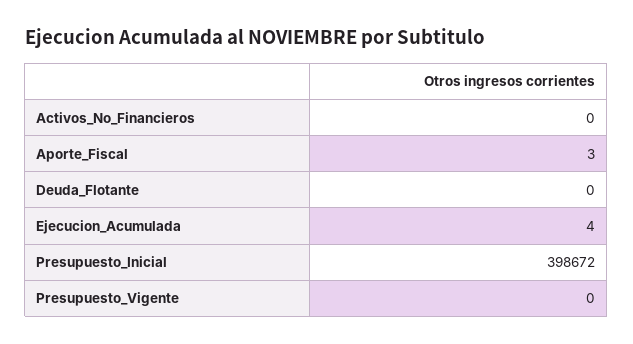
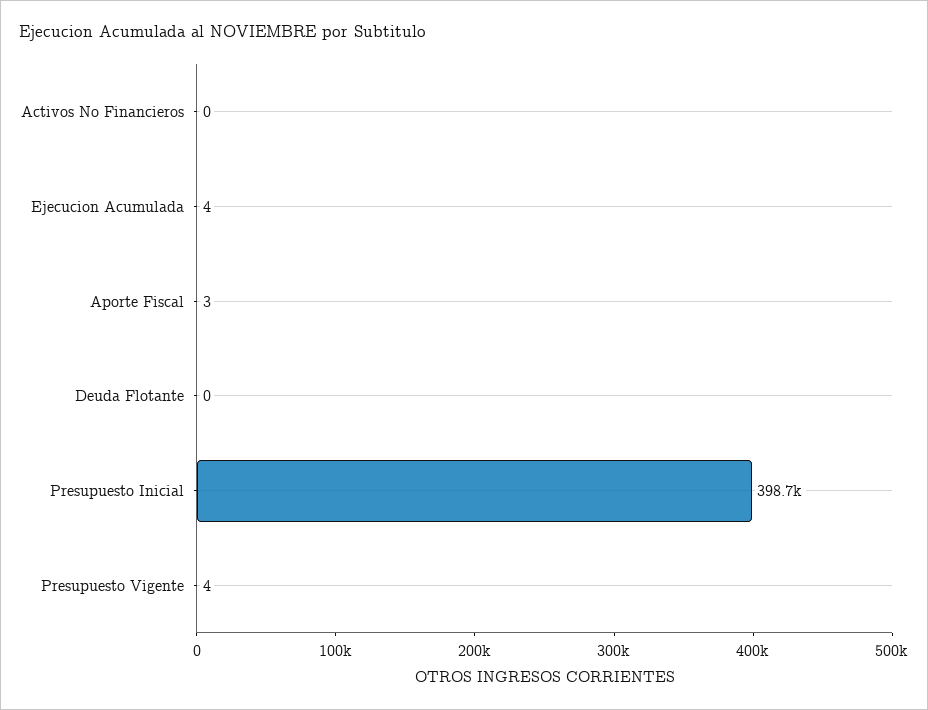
Presupuesto_Vigente: 0 -> 4

